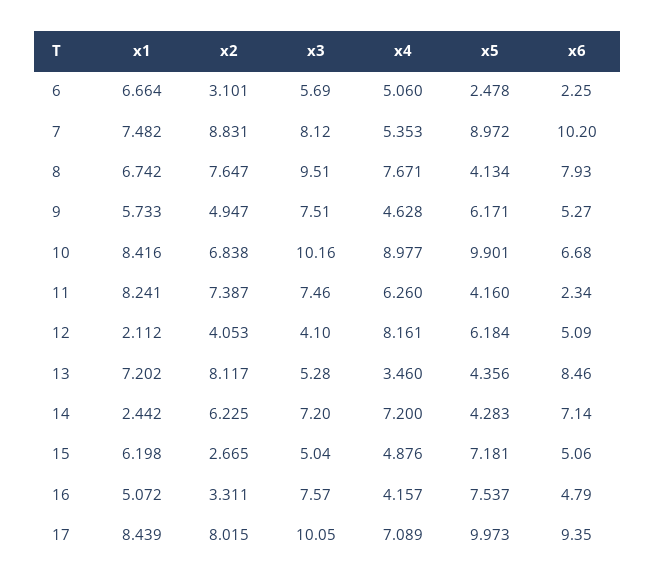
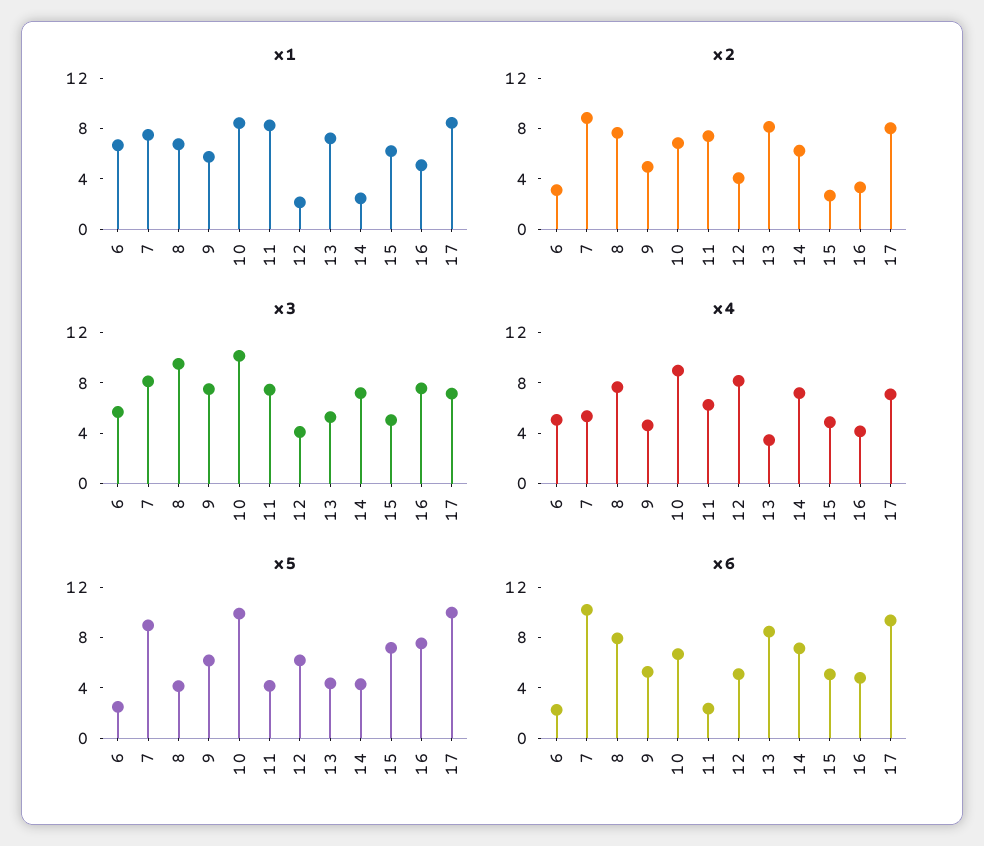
x3, 17: 10.05 -> 7

